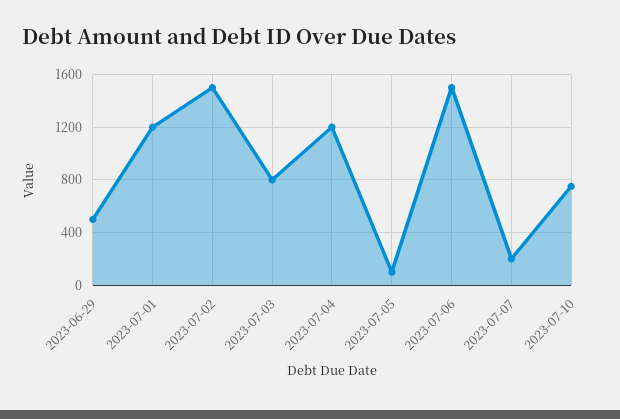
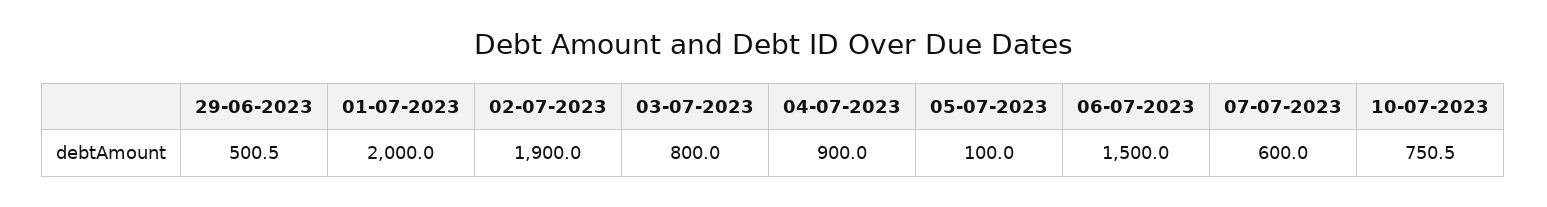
2023-07-01: 1200 -> 2000
2023-07-02: 1500 -> 1900
2023-07-04: 1200 -> 900
2023-07-07: 200 -> 600

